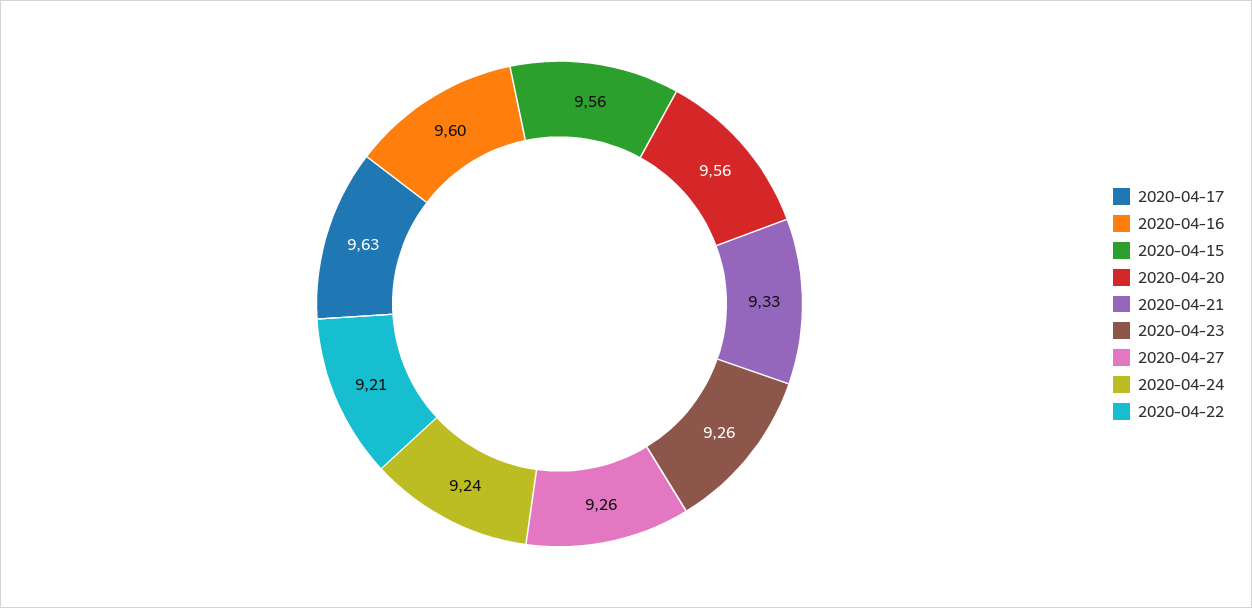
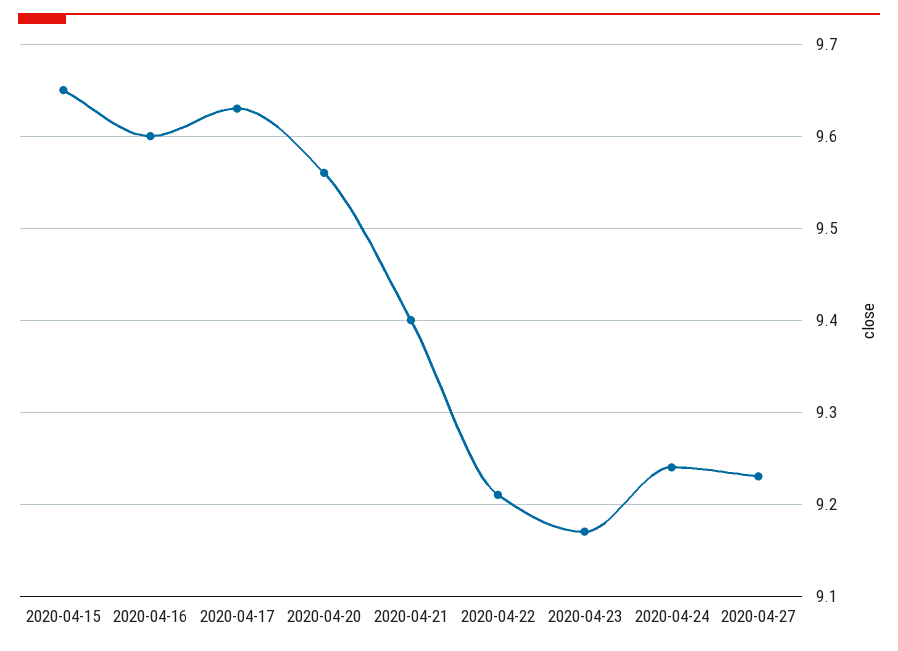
2020-04-15: 9.56 -> 9.65
2020-04-21: 9.33 -> 9.4
2020-04-23: 9.26 -> 9.17
2020-04-27: 9.26 -> 9.23

